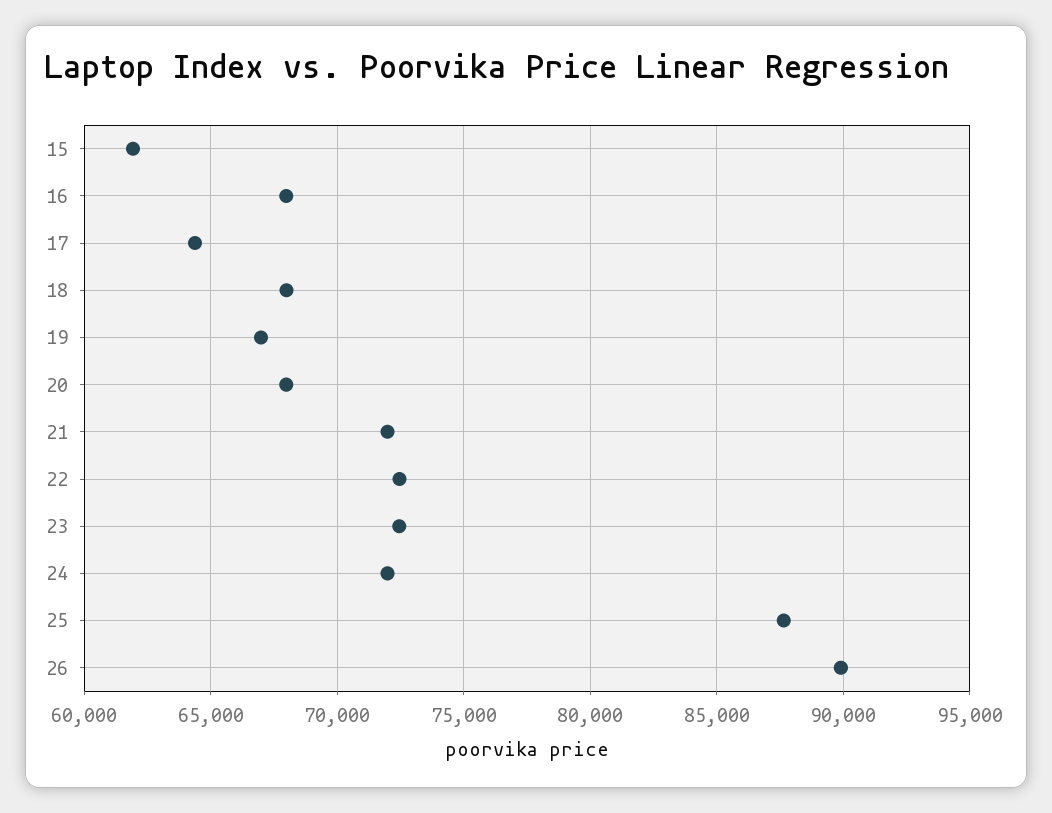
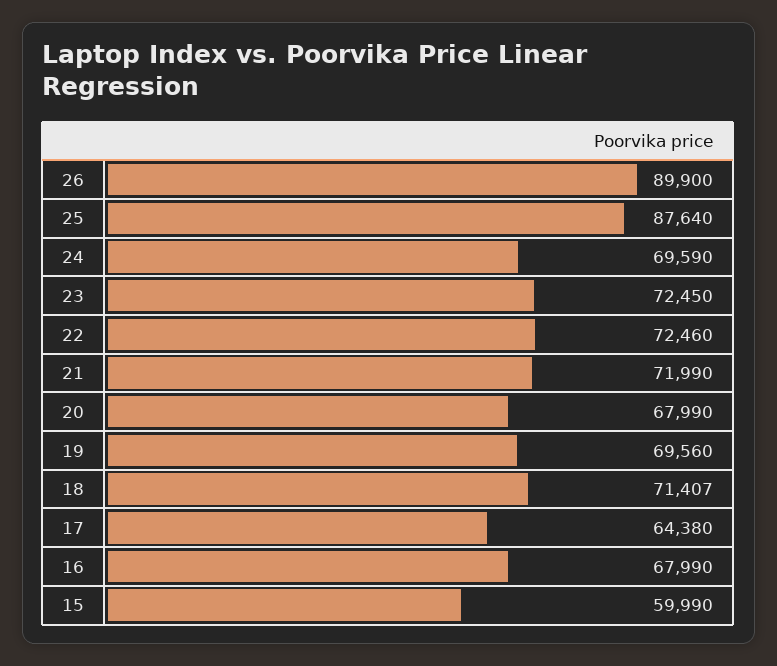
15: 62000 -> 59990
18: 68000 -> 71407
19: 67000 -> 69560
24: 72000 -> 69590

